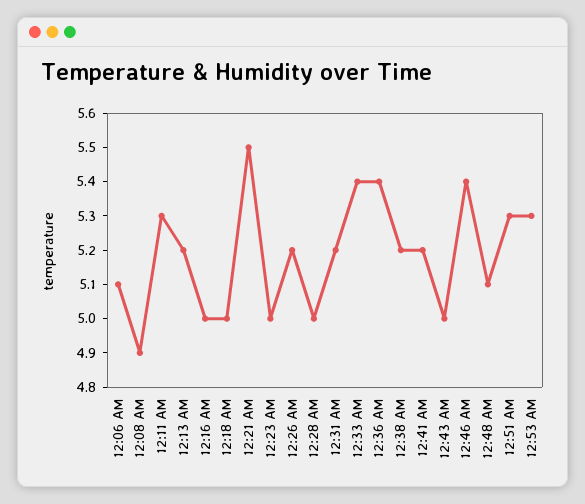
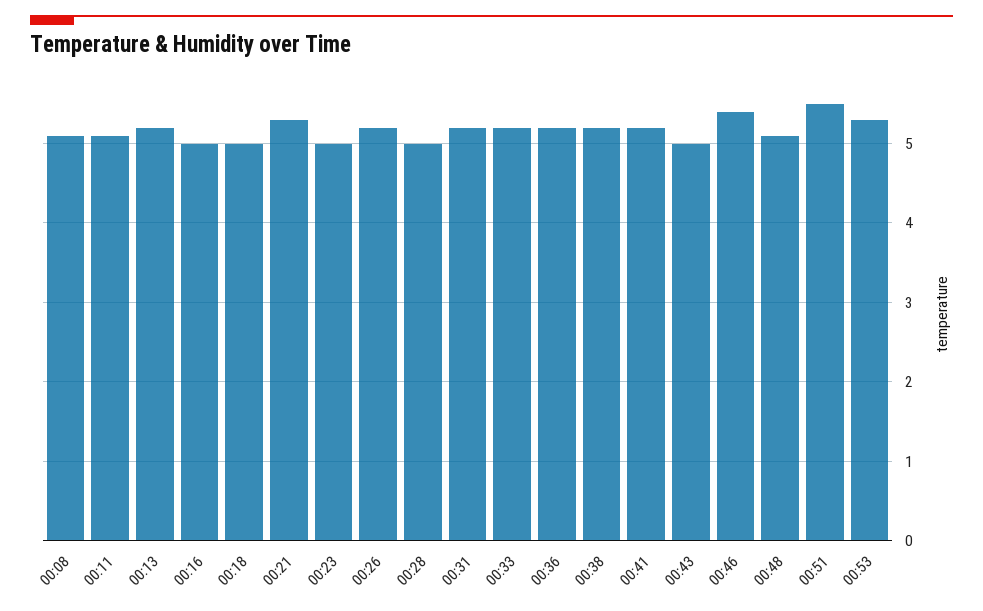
12:06 AM: 5.1 -> none
12:08 AM: 4.9 -> 5.1
12:11 AM: 5.3 -> 5.1
12:21 AM: 5.5 -> 5.3
12:33 AM: 5.4 -> 5.2
12:36 AM: 5.4 -> 5.2
12:51 AM: 5.3 -> 5.5

